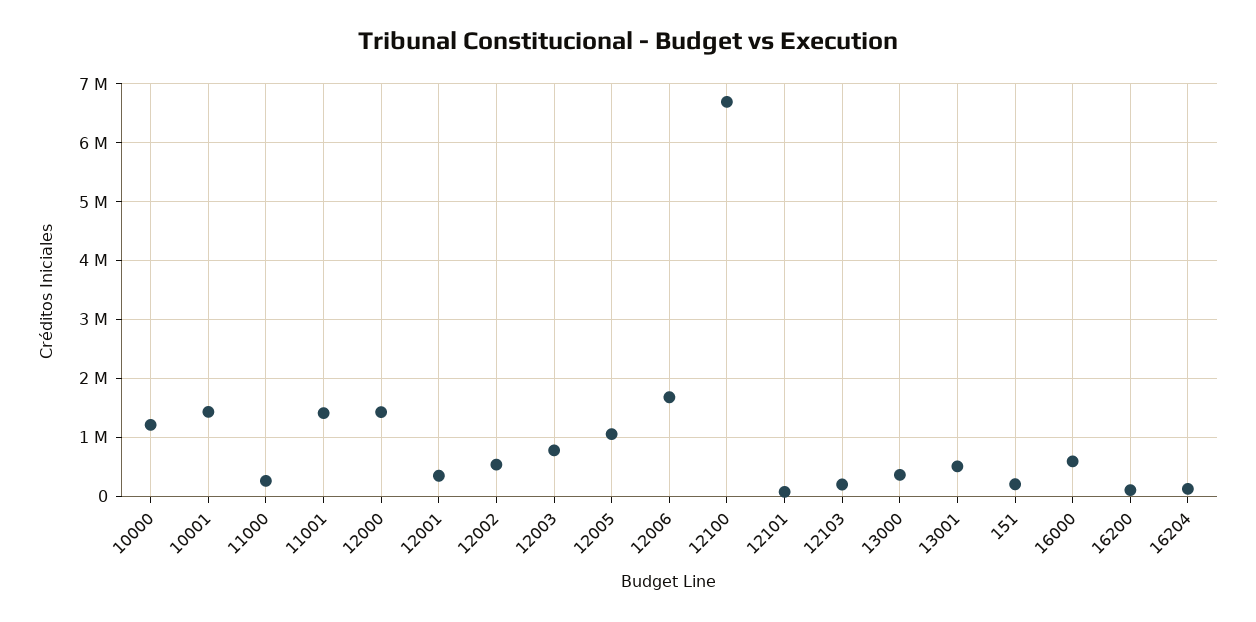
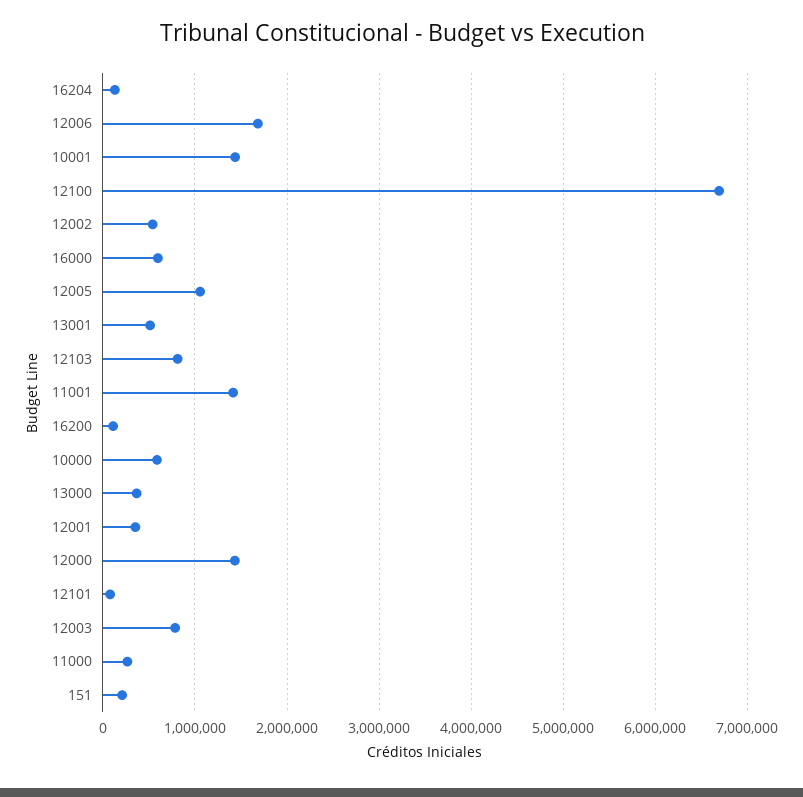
10000: 1200000 -> 600000
12103: 200000 -> 800000

